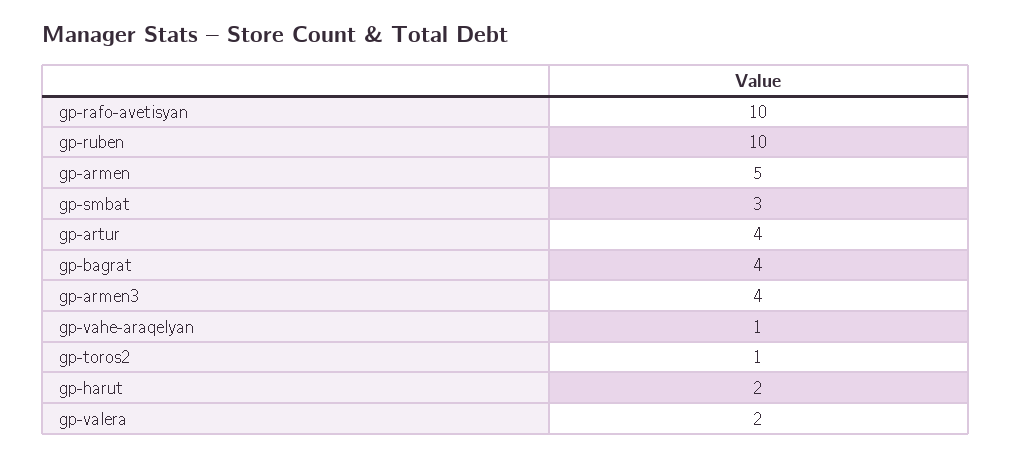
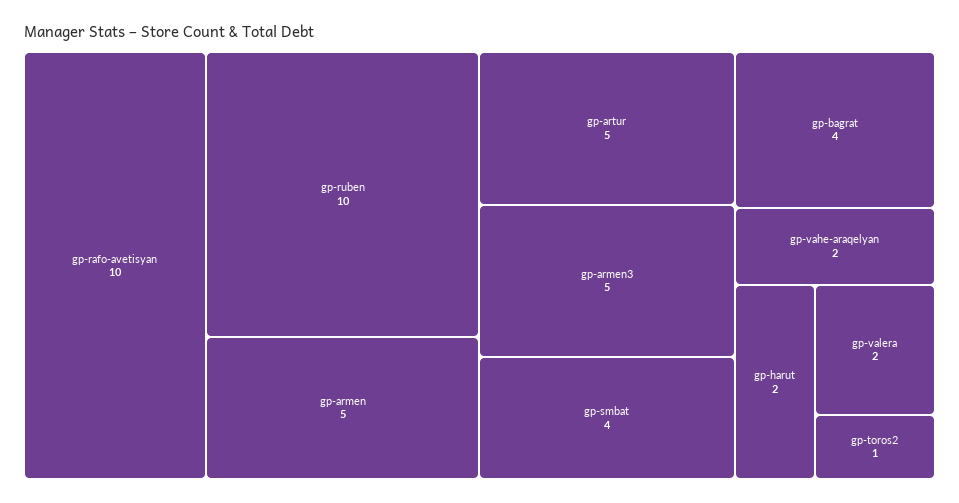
gp-smbat: 3 -> 4
gp-artur: 4 -> 5
gp-armen3: 4 -> 5
gp-vahe-araqelyan: 1 -> 2

